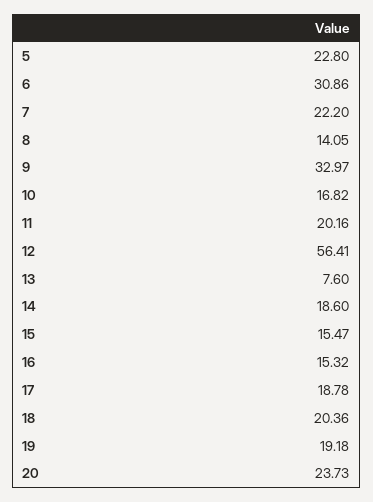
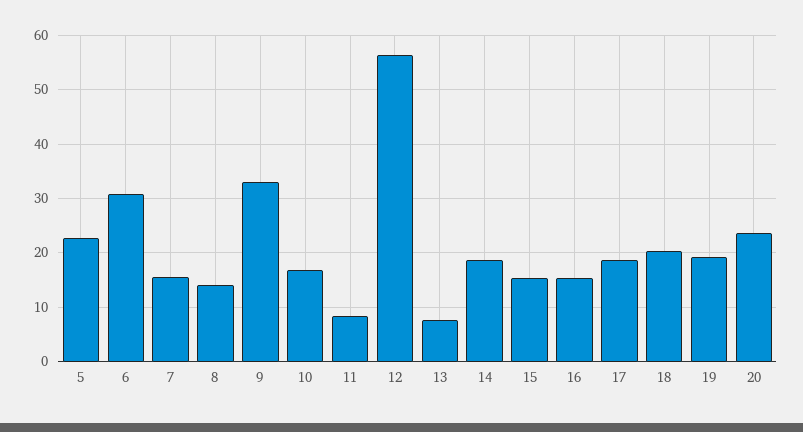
7: 22.2 -> 16
11: 20.16 -> 8

